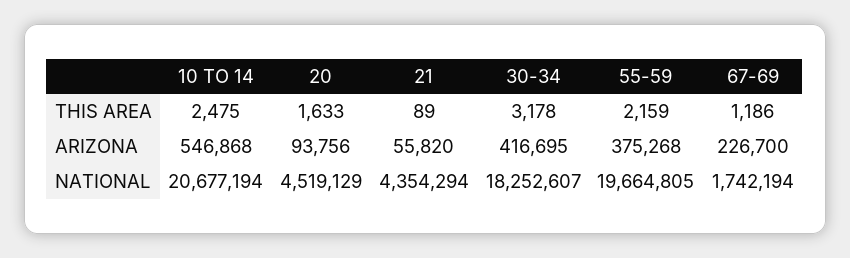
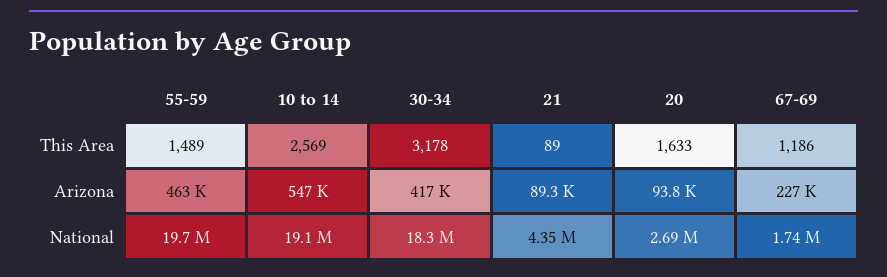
10 TO 14, THIS AREA: 2475 -> 2569
55-59, THIS AREA: 2159 -> 1489
21, ARIZONA: 55820 -> 89300
55-59, ARIZONA: 375268 -> 463000
10 TO 14, NATIONAL: 20677194 -> 19100000
20, NATIONAL: 4519129 -> 2690000

